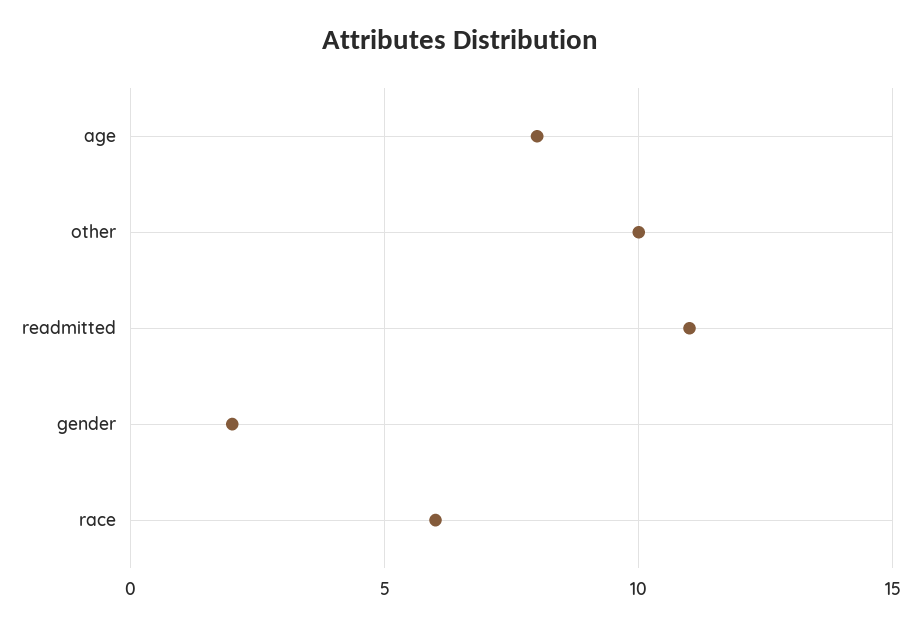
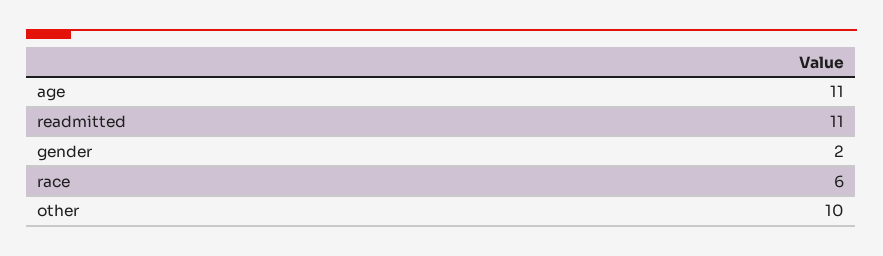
age: 8 -> 11

